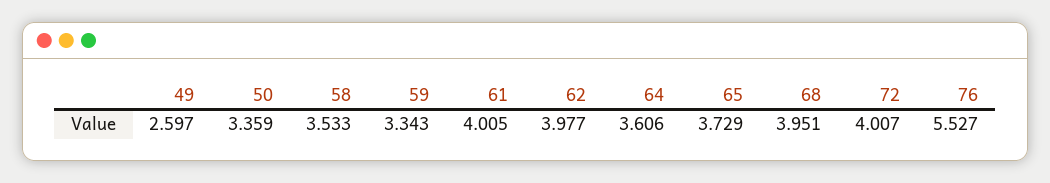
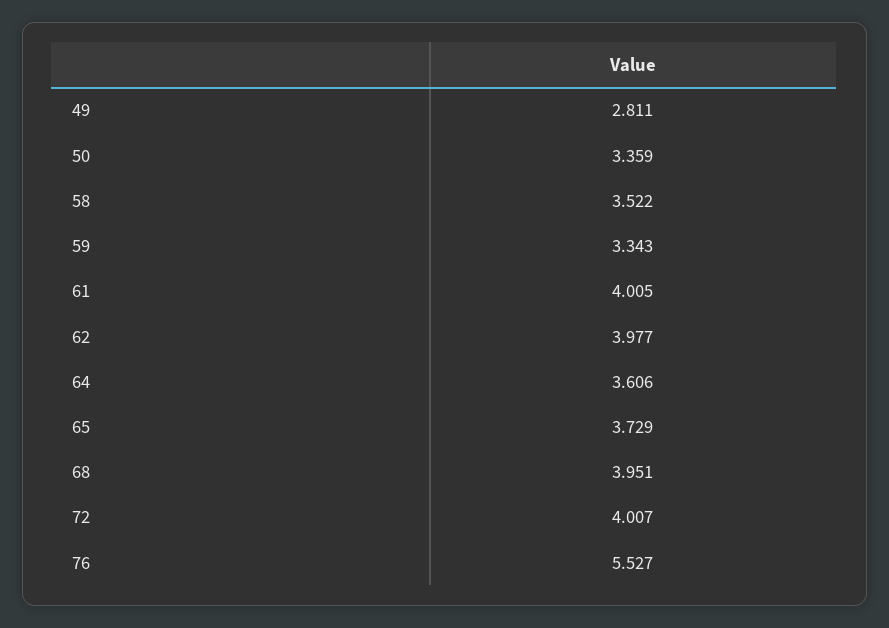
49: 2.597 -> 2.811
58: 3.533 -> 3.522

